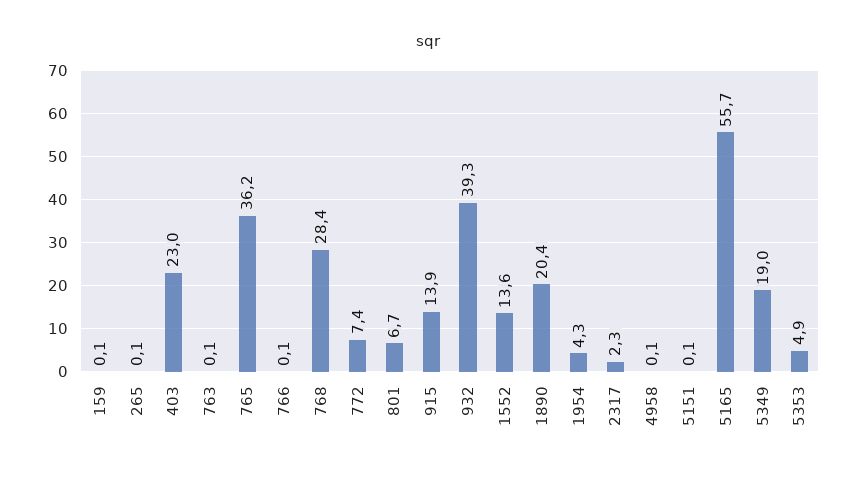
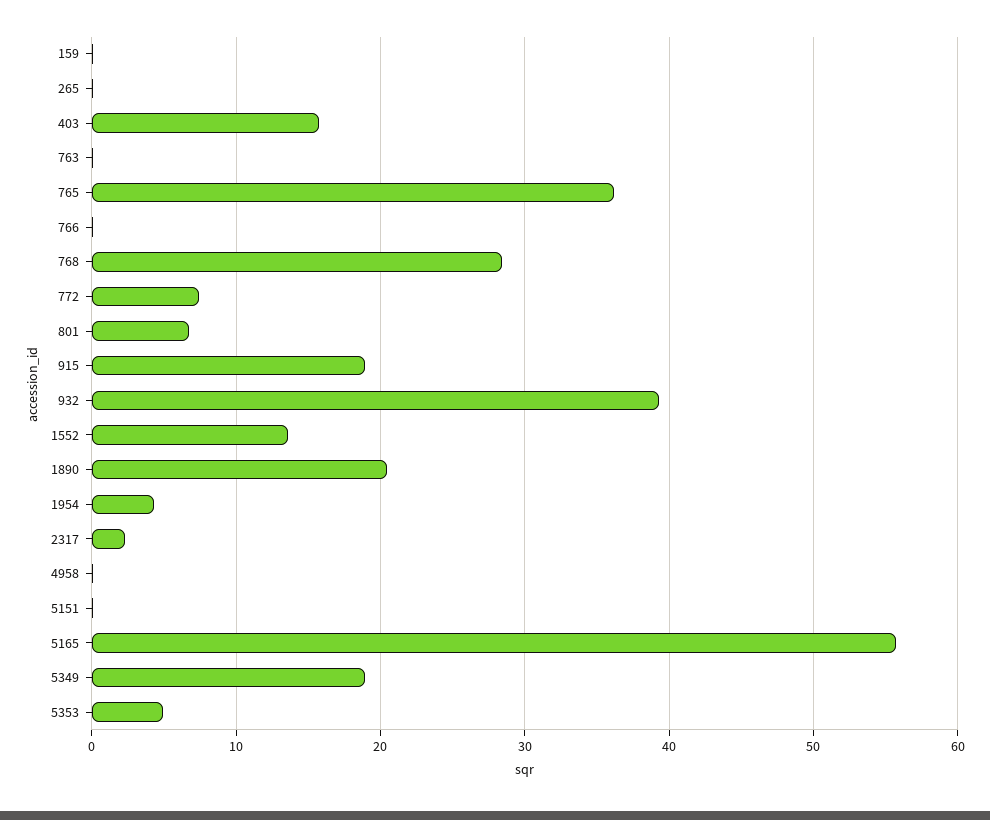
403: 23 -> 16
915: 13.9 -> 19

